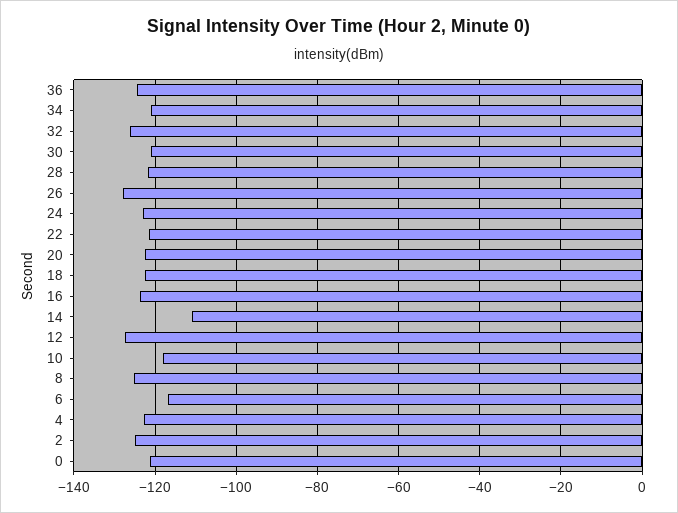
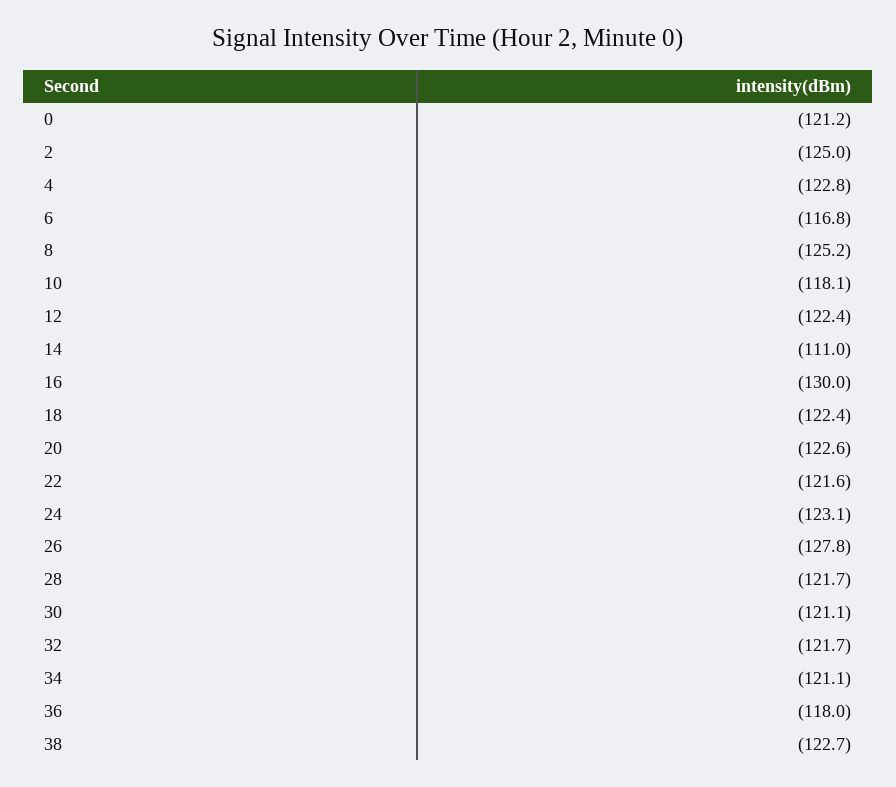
36: -124 -> -118
32: -126 -> -121.7
16: -124 -> -130
12: -128 -> -122.4
38: none -> -122.7

